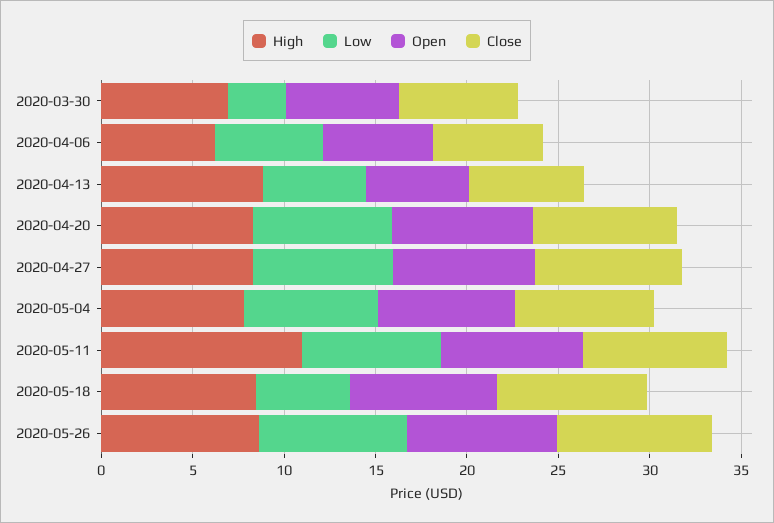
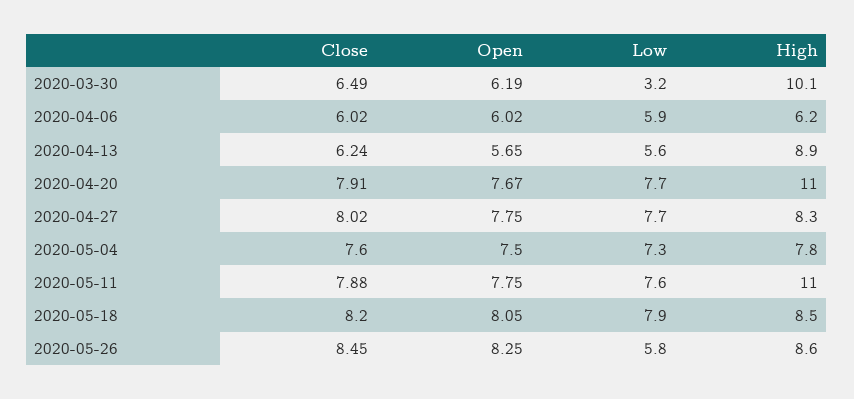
High, 2020-03-30: 7 -> 10.1
High, 2020-04-20: 8 -> 11
Low, 2020-05-18: 5 -> 7.9
Low, 2020-05-26: 8 -> 5.8

